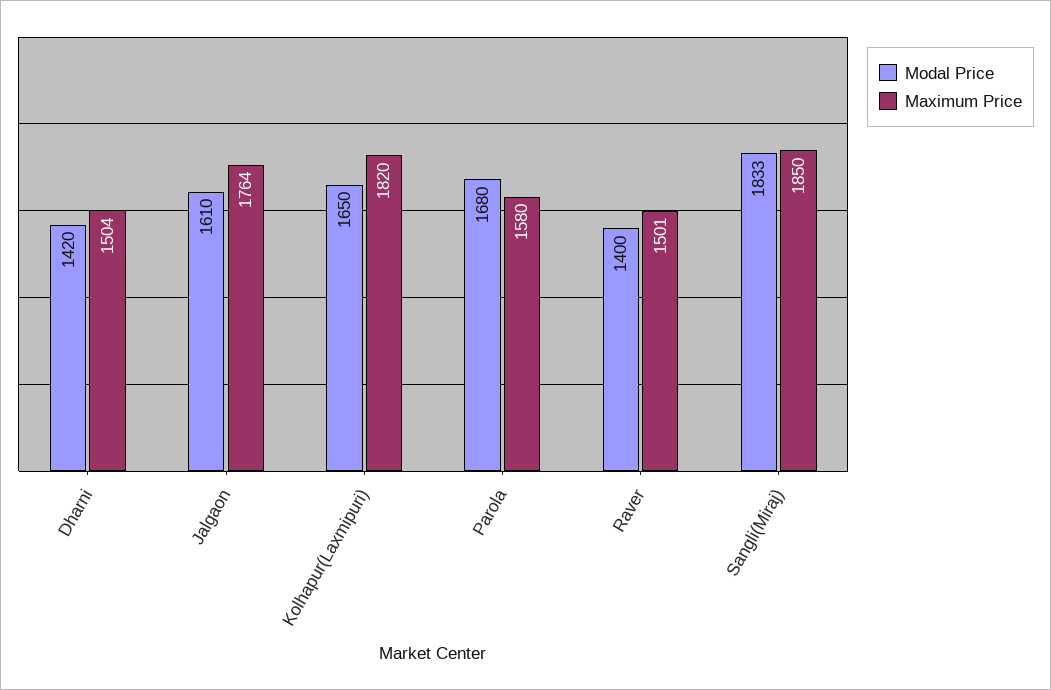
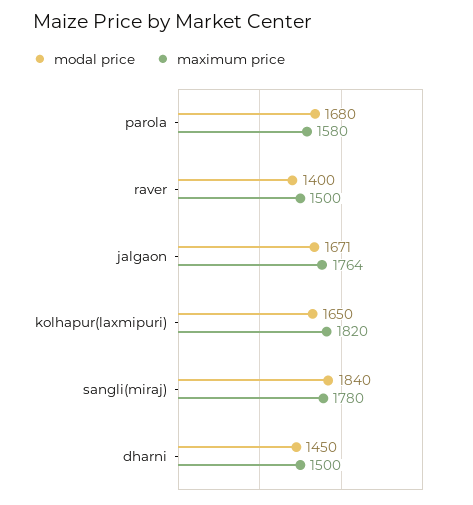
Modal Price, Dharni: 1420 -> 1450
Maximum Price, Dharni: 1504 -> 1500
Modal Price, Jalgaon: 1610 -> 1671
Maximum Price, Raver: 1501 -> 1500
Modal Price, Sangli(Miraj): 1833 -> 1840
Maximum Price, Sangli(Miraj): 1850 -> 1780

